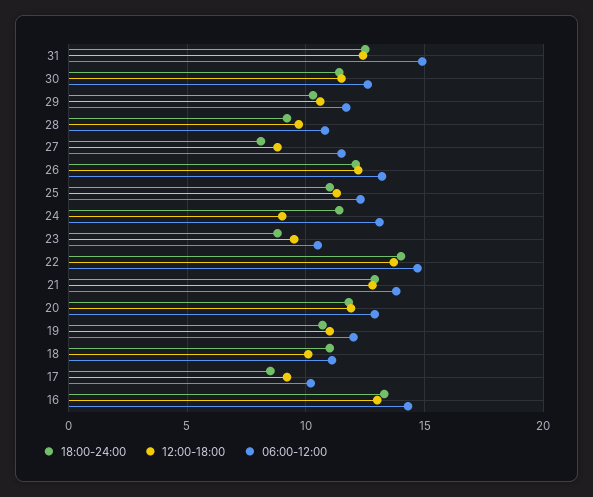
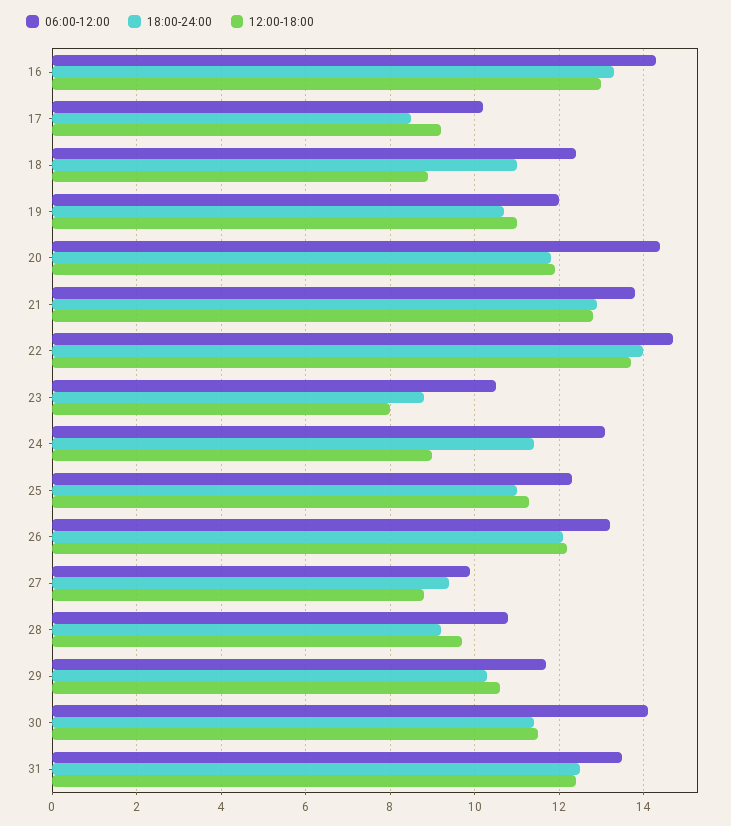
06:00-12:00, 31: 15 -> 13.5
06:00-12:00, 30: 12.5 -> 14
18:00-24:00, 27: 8 -> 9.5
06:00-12:00, 27: 11.5 -> 10
12:00-18:00, 23: 9.5 -> 8
06:00-12:00, 20: 13 -> 14.5
12:00-18:00, 18: 10 -> 9
06:00-12:00, 18: 11 -> 12.5

